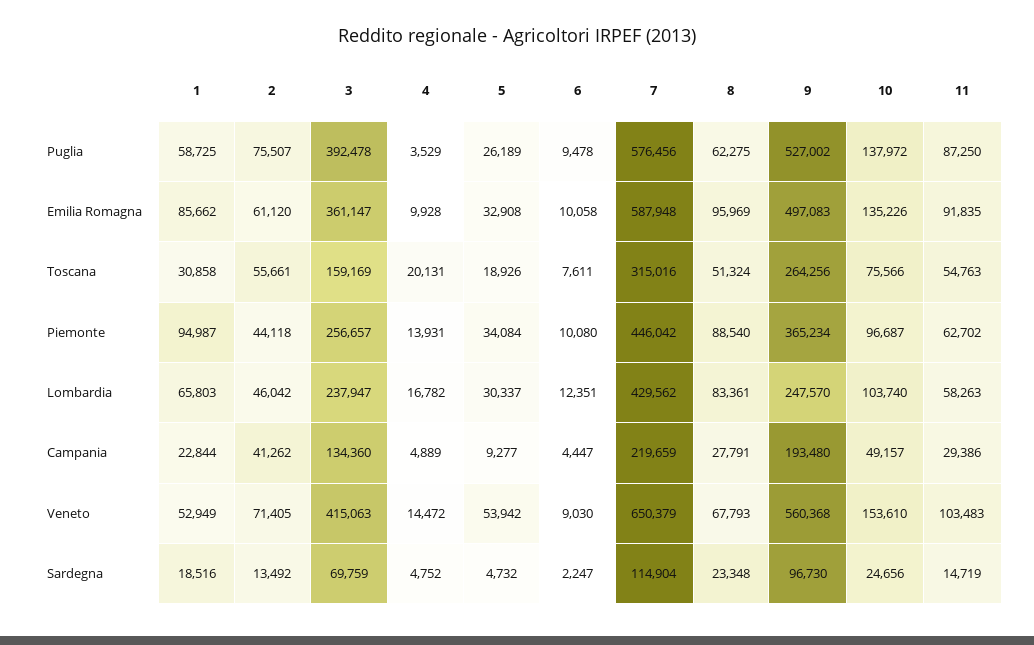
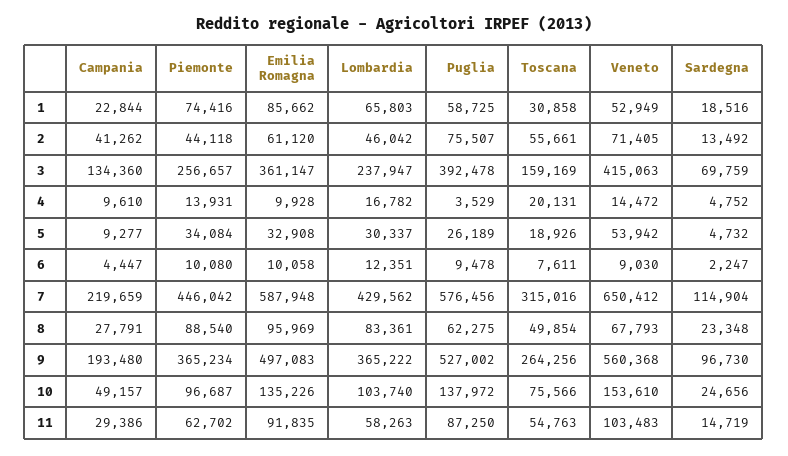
8, Toscana: 51324 -> 49854
1, Piemonte: 94987 -> 74416
9, Lombardia: 247570 -> 365222
4, Campania: 4889 -> 9610
7, Veneto: 650379 -> 650412

